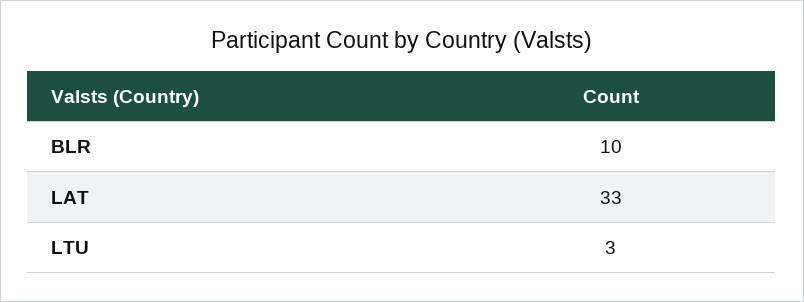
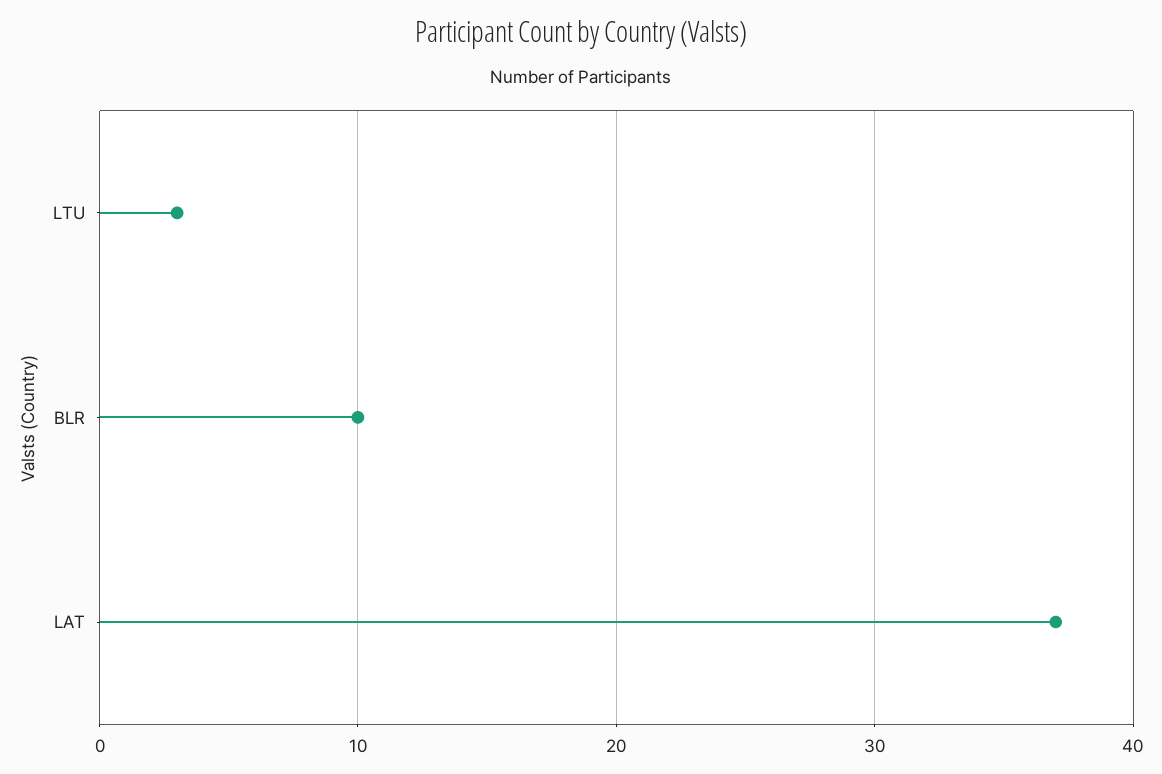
LAT: 33 -> 37

